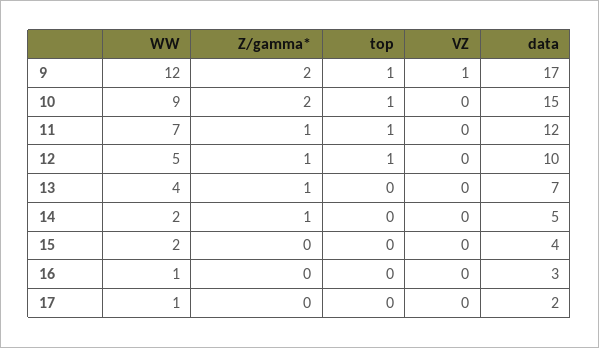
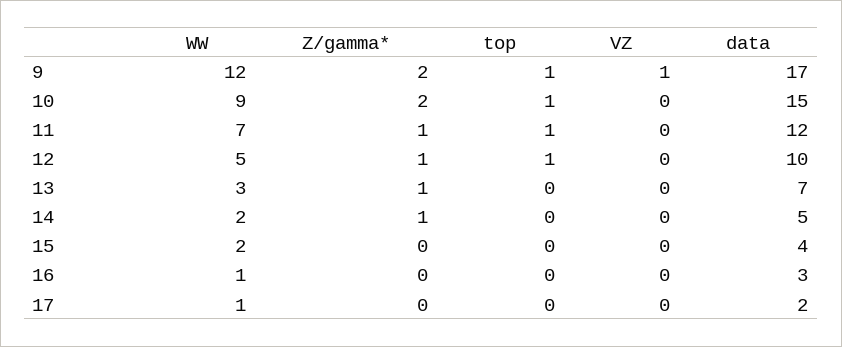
WW, 13: 4 -> 3

